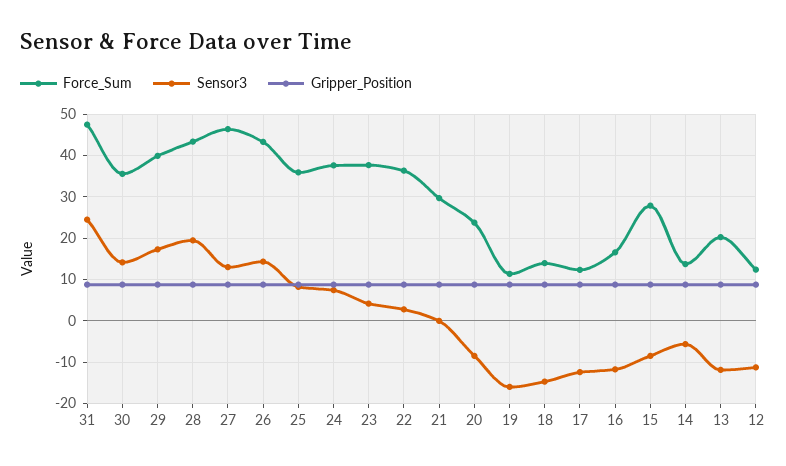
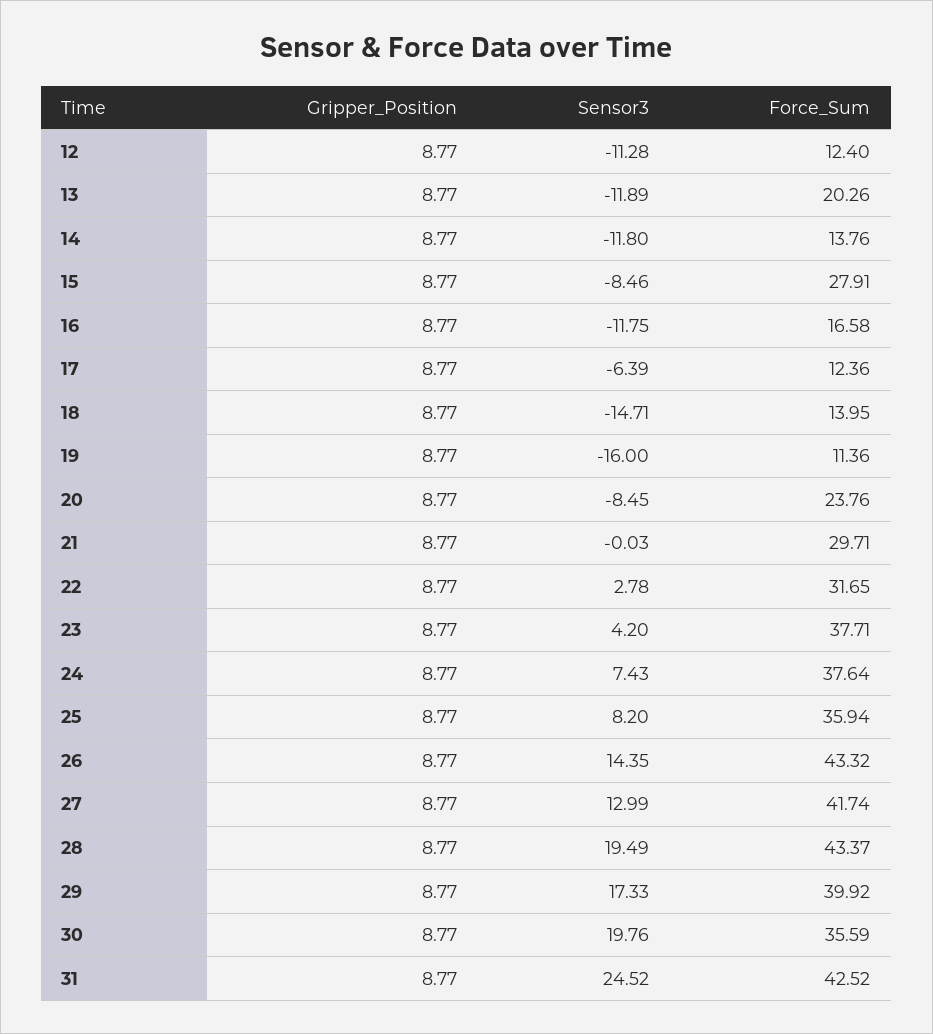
Force_Sum, 31: 48 -> 42.52
Sensor3, 30: 14 -> 19.76
Force_Sum, 27: 46 -> 41.74
Force_Sum, 22: 36 -> 31.65
Sensor3, 17: -12 -> -6.39
Sensor3, 14: -6 -> -11.8

